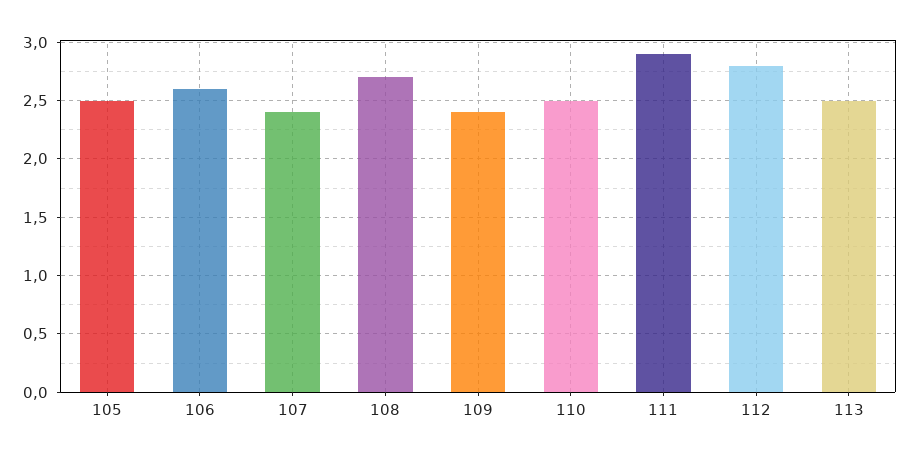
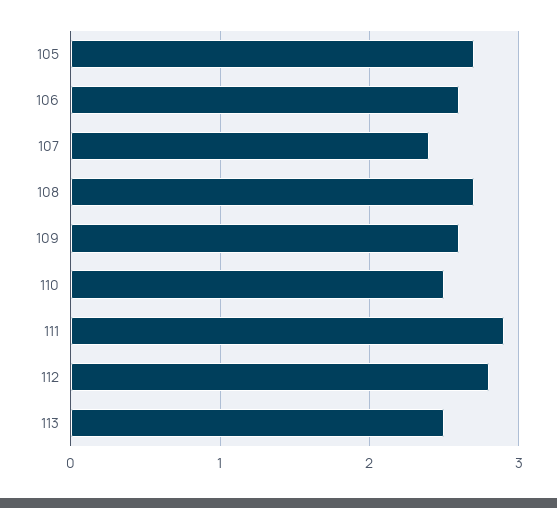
105: 2.5 -> 2.7
109: 2.4 -> 2.6

